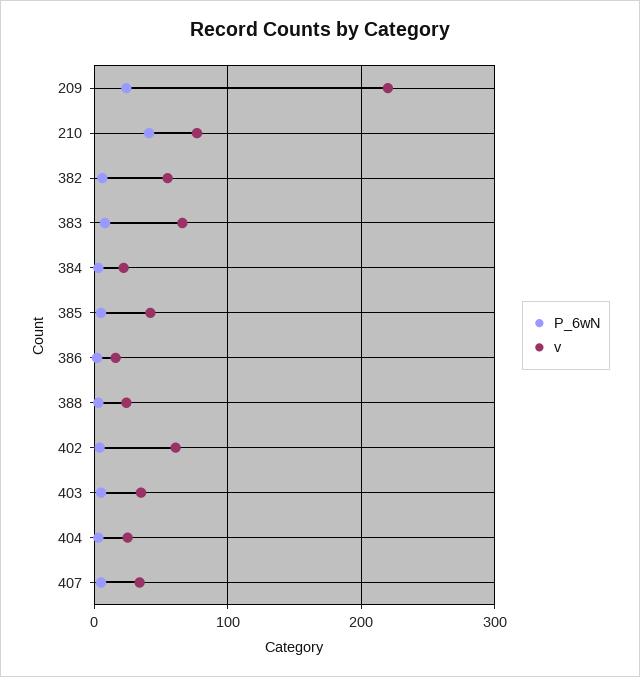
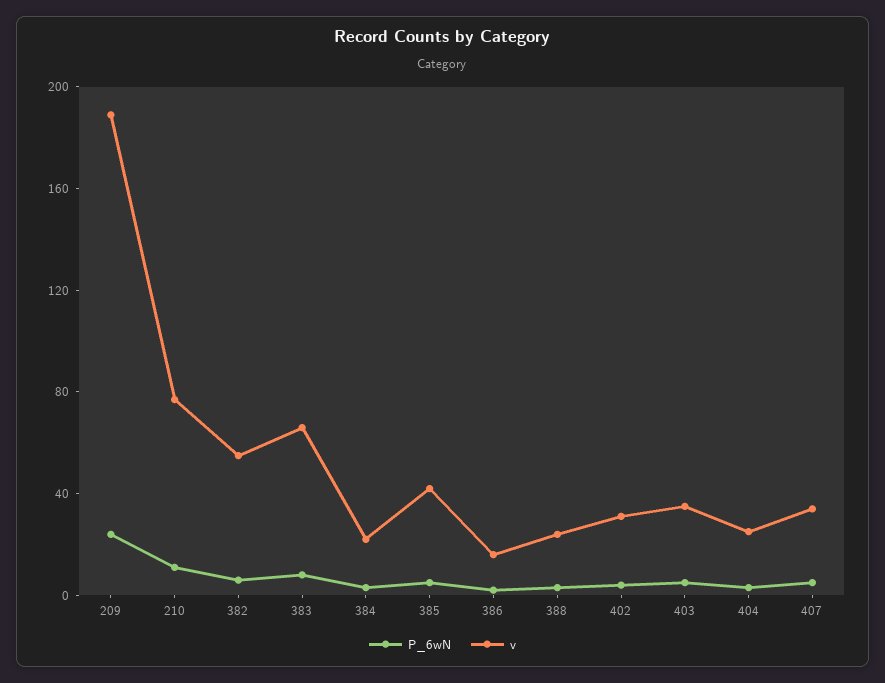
v, 209: 220 -> 190
P_6wN, 210: 40 -> 10
v, 402: 60 -> 30

